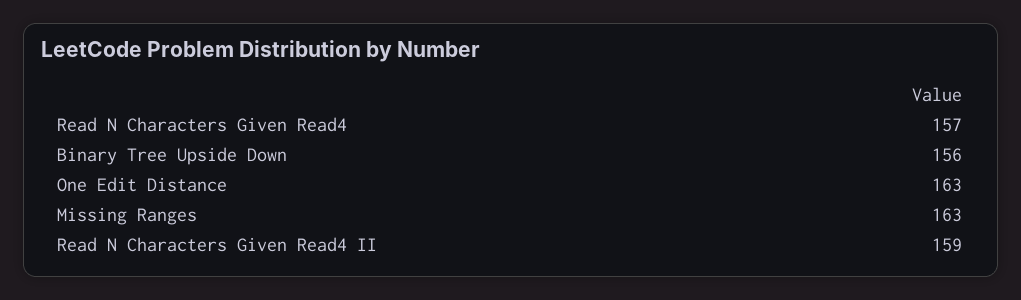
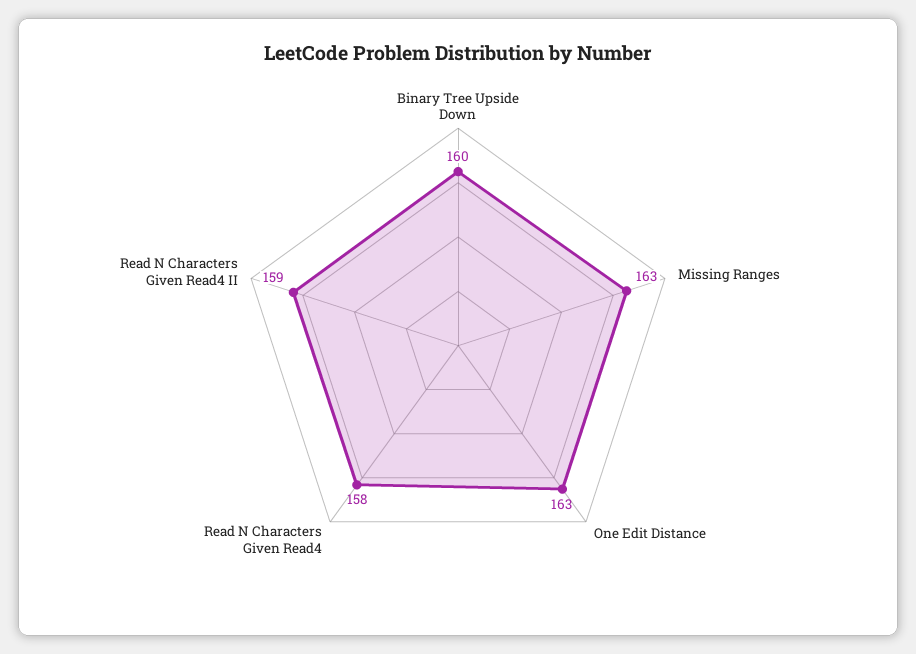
Read N Characters Given Read4: 157 -> 158
Binary Tree Upside Down: 156 -> 160

